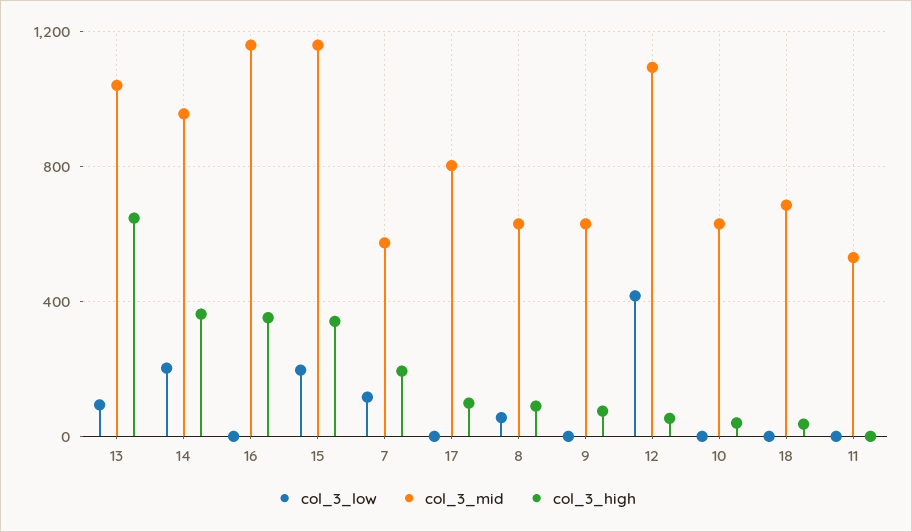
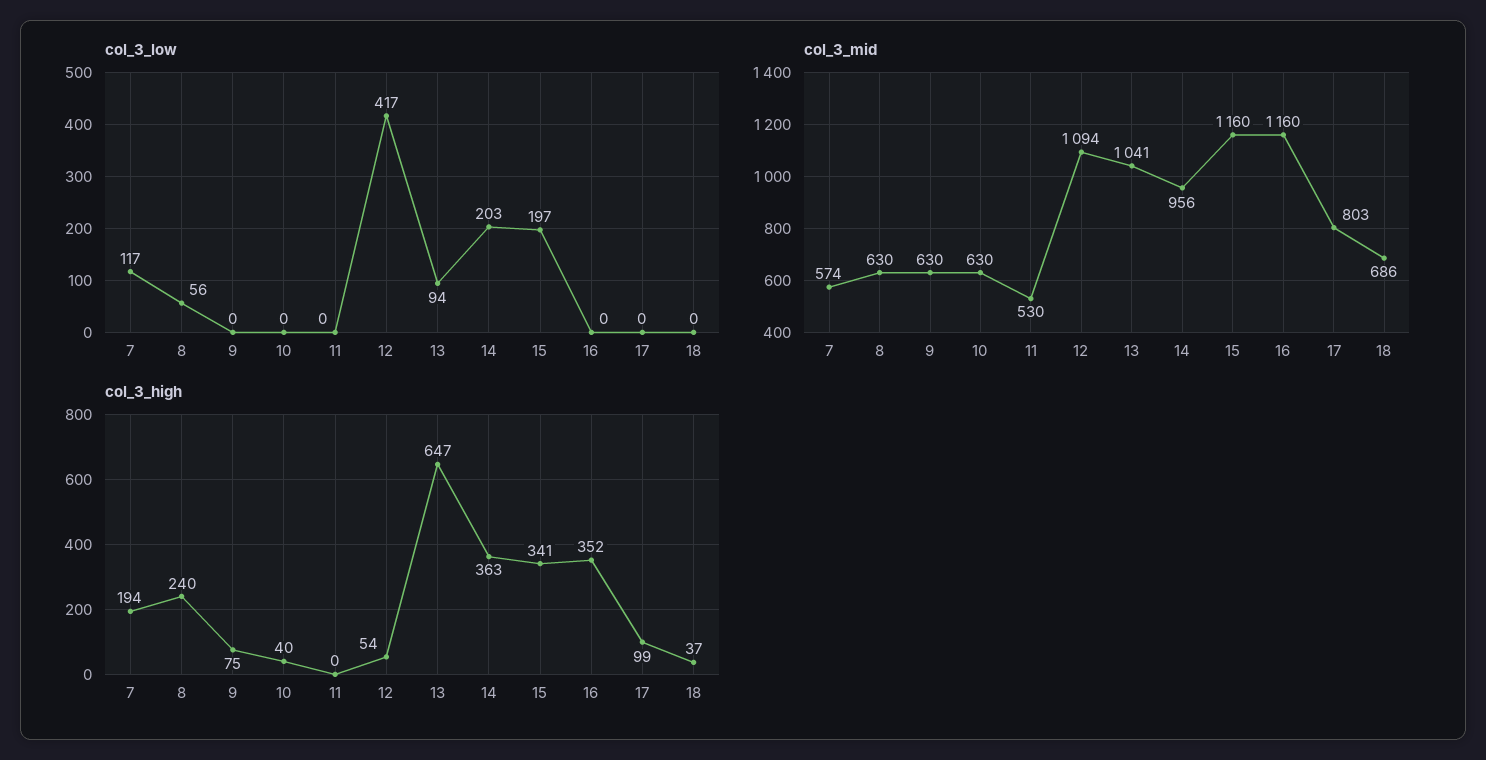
col_3_high, 8: 100 -> 240

